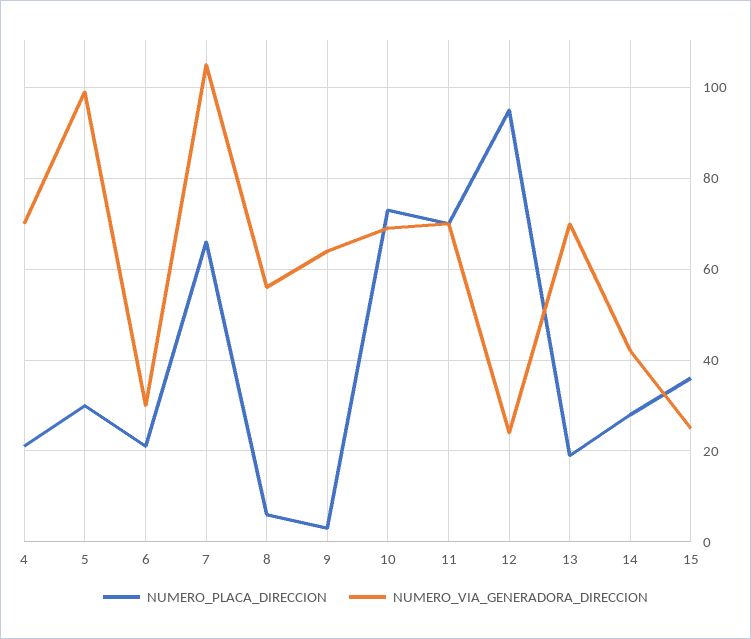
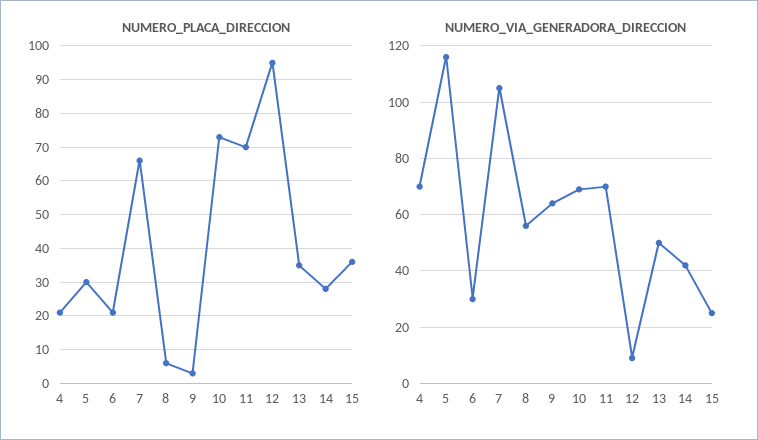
NUMERO_VIA_GENERADORA_DIRECCION, 5: 100 -> 115
NUMERO_VIA_GENERADORA_DIRECCION, 12: 25 -> 10
NUMERO_PLACA_DIRECCION, 13: 20 -> 35
NUMERO_VIA_GENERADORA_DIRECCION, 13: 70 -> 50

